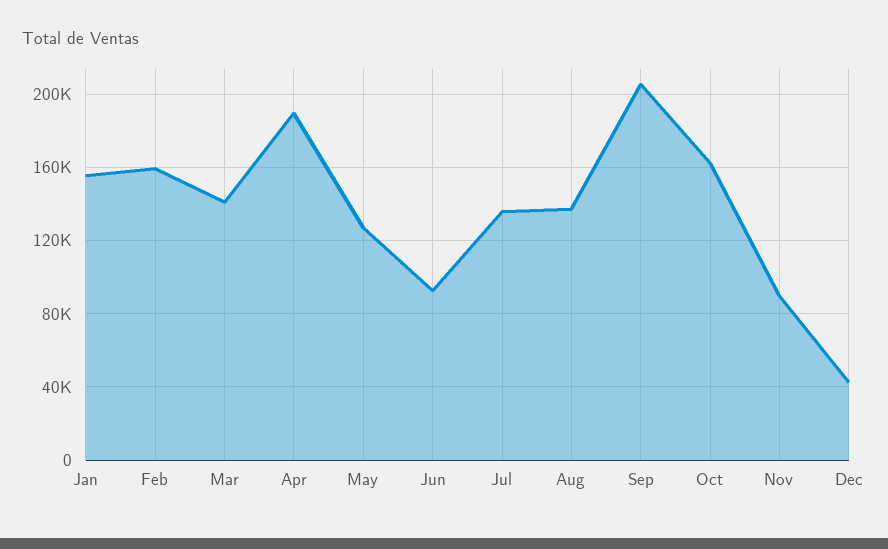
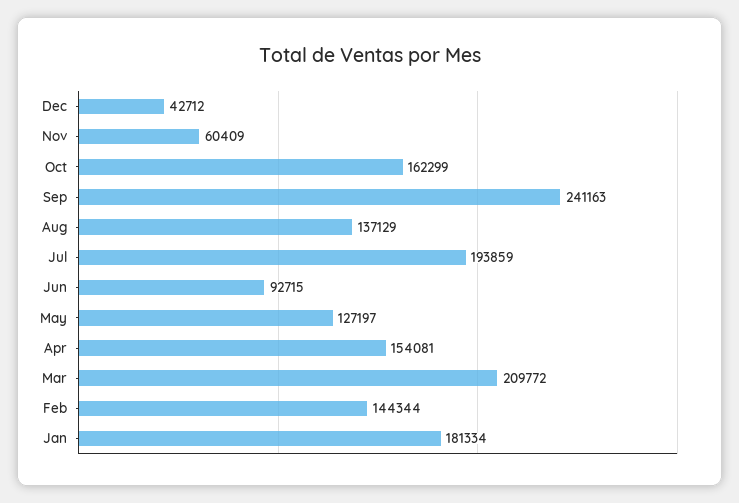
Jan: 155000 -> 181334
Feb: 160000 -> 144344
Mar: 140000 -> 209772
Apr: 190000 -> 154081
Jul: 135000 -> 193859
Sep: 205000 -> 241163
Nov: 90000 -> 60409

